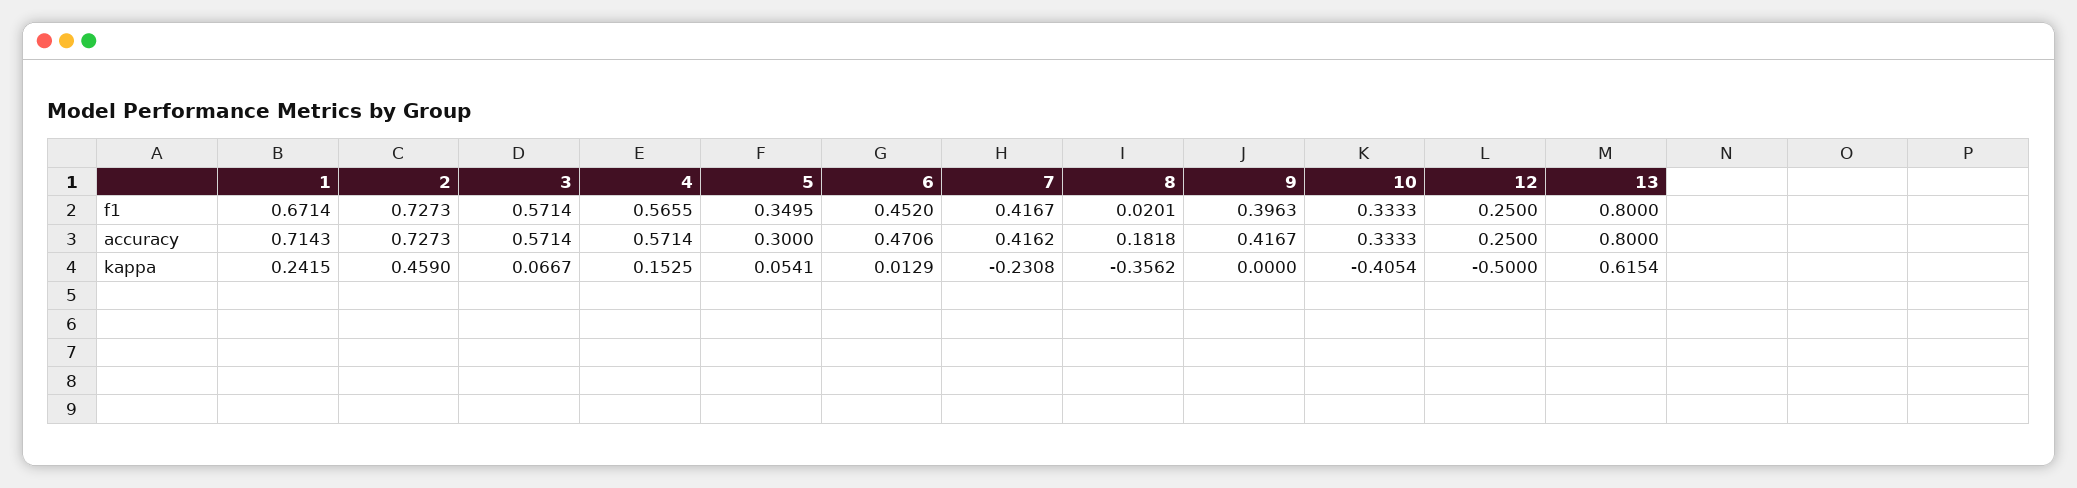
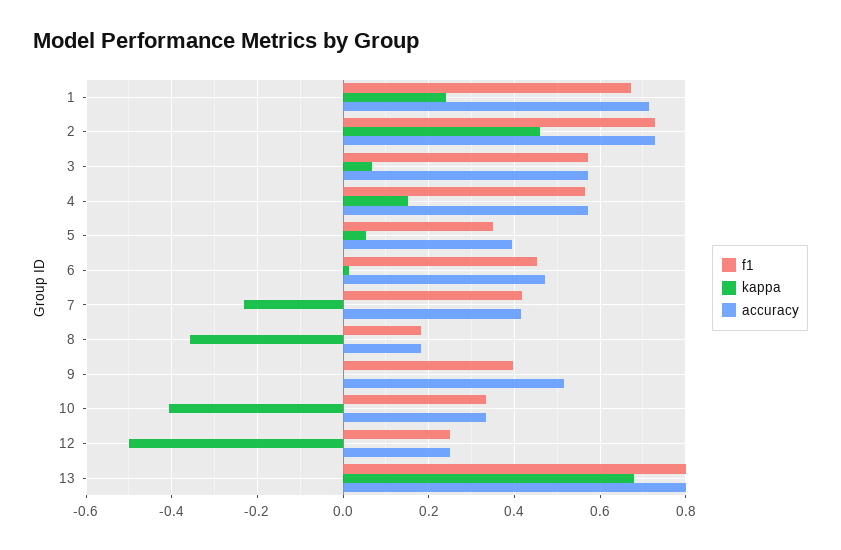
f1, 8: 0.0201 -> 0.18
accuracy, 5: 0.3 -> 0.4
accuracy, 9: 0.4167 -> 0.52
kappa, 13: 0.6154 -> 0.68

